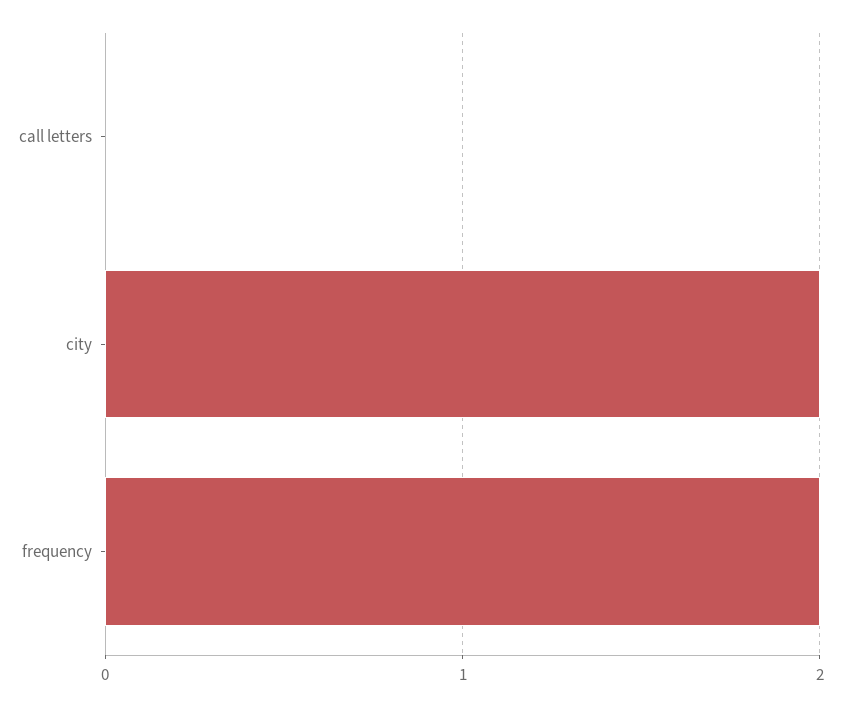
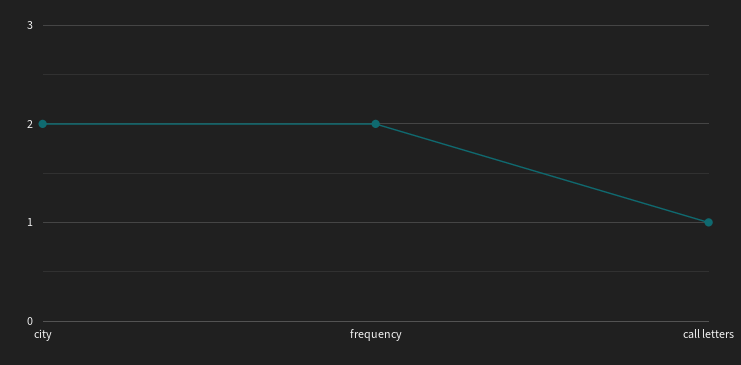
call letters: 0 -> 1

